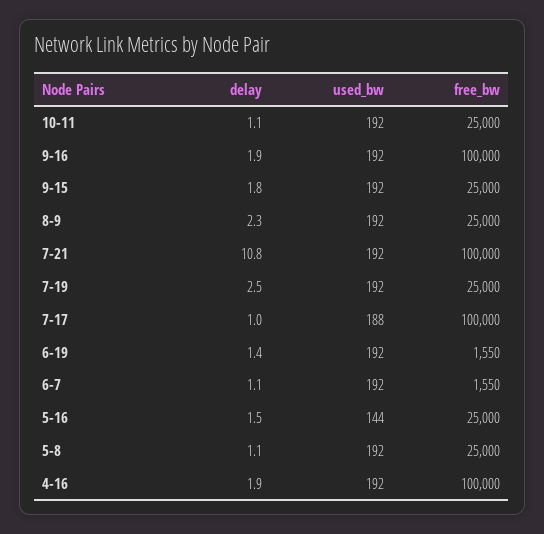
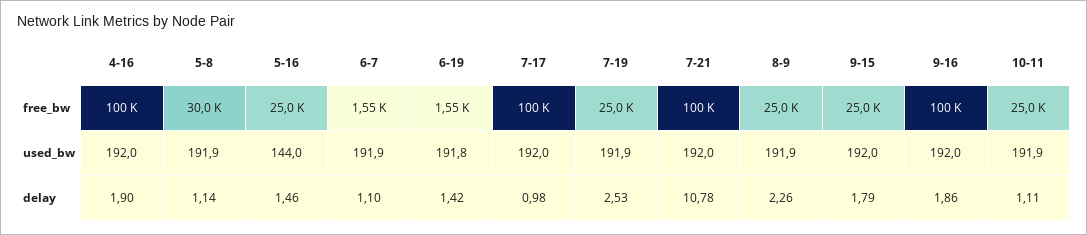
used_bw, 7-17: 188 -> 192
free_bw, 5-8: 25000 -> 30000

